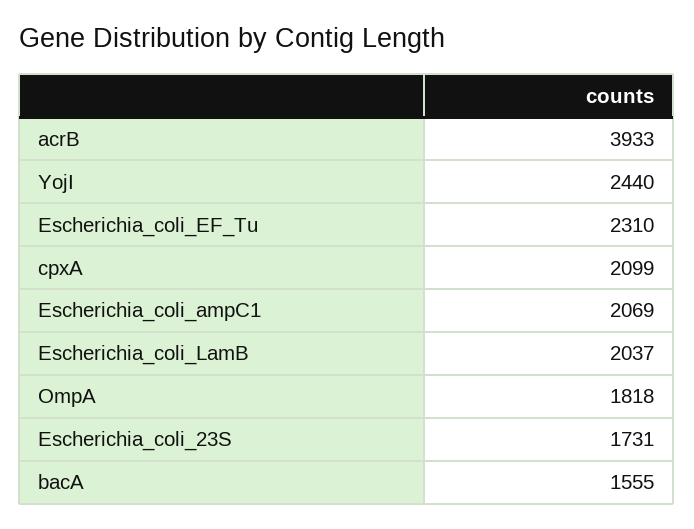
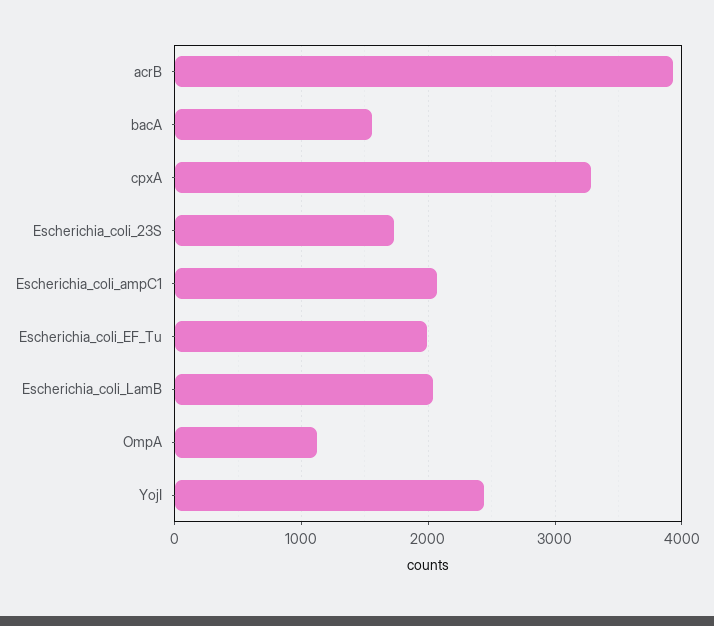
Escherichia_coli_EF_Tu: 2310 -> 2000
cpxA: 2099 -> 3300
OmpA: 1818 -> 1100

